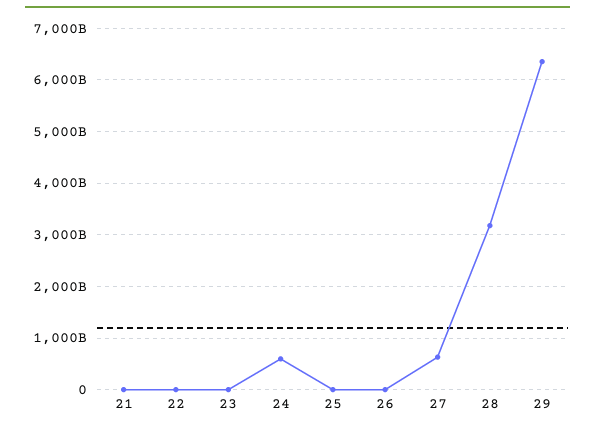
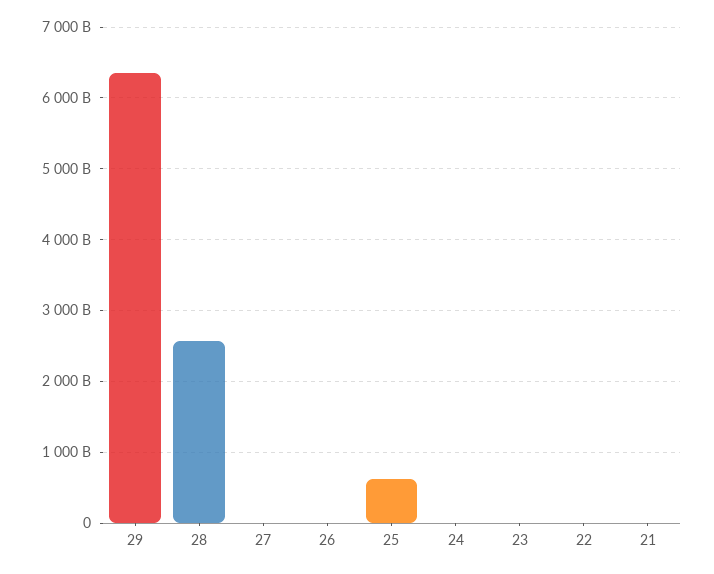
24: 600000000000 -> 0
25: 0 -> 600000000000
27: 600000000000 -> 0
28: 3200000000000 -> 2600000000000

